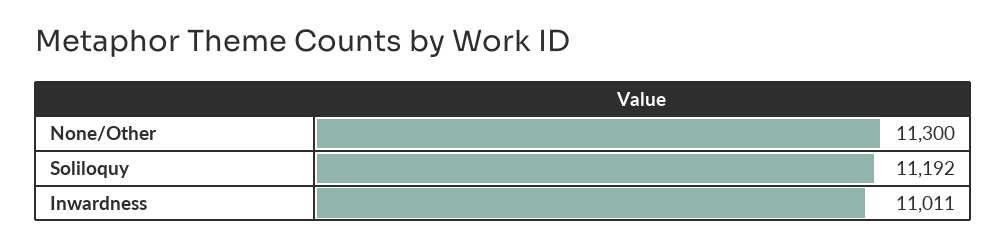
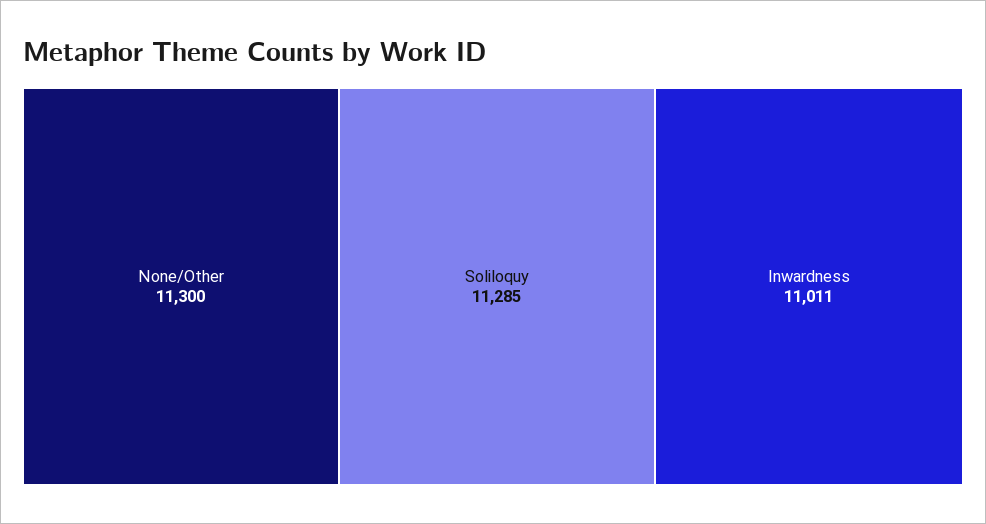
Soliloquy: 11192 -> 11285

